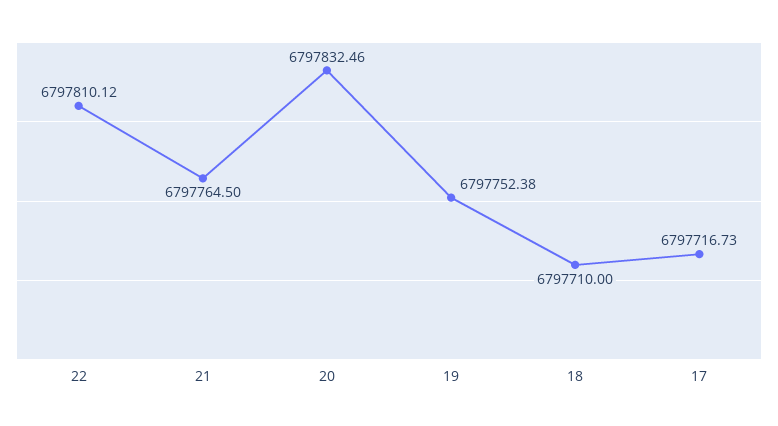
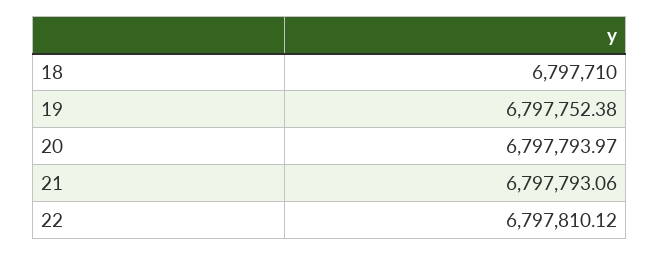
21: 6797764.5 -> 6797793.06
20: 6797832.46 -> 6797793.97
17: 6797716.73 -> none

